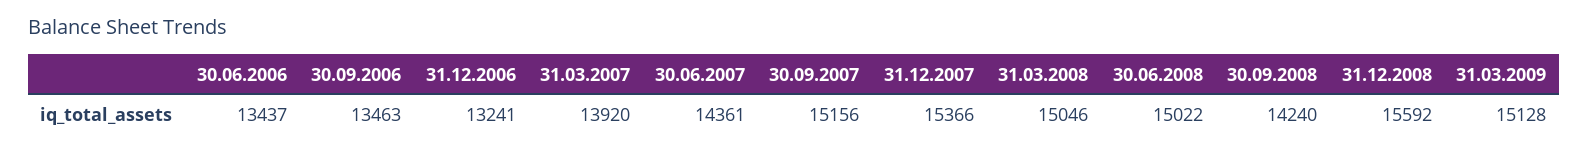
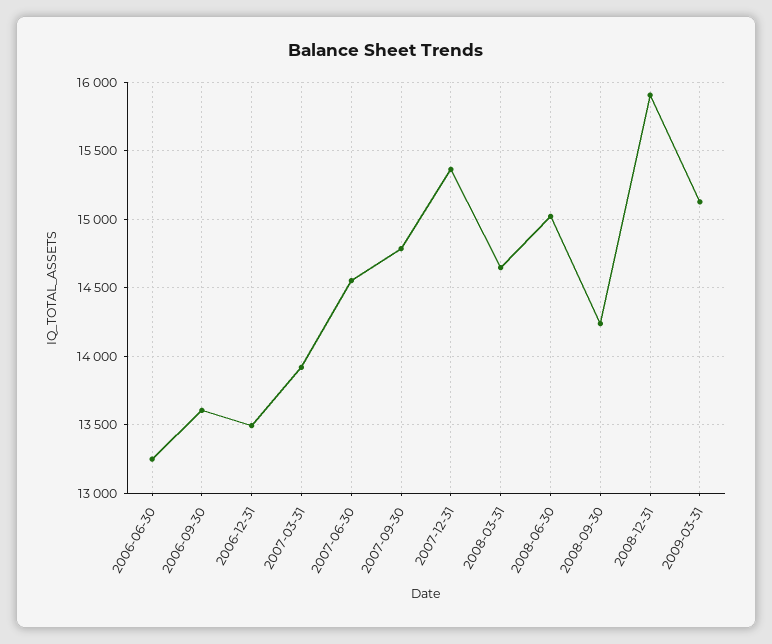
30.06.2006: 13437 -> 13250
30.09.2006: 13463 -> 13600
31.12.2006: 13241 -> 13500
30.06.2007: 14361 -> 14550
30.09.2007: 15156 -> 14800
31.03.2008: 15046 -> 14650
31.12.2008: 15592 -> 15900

